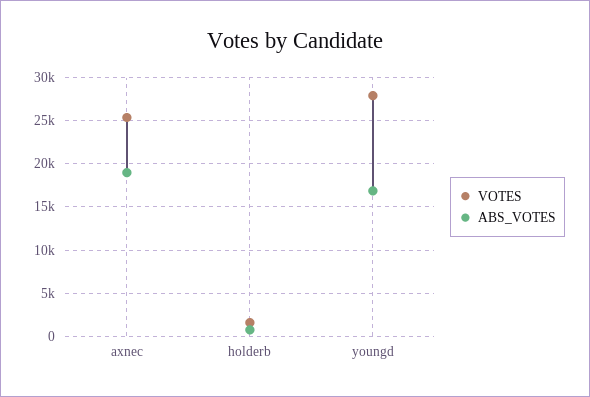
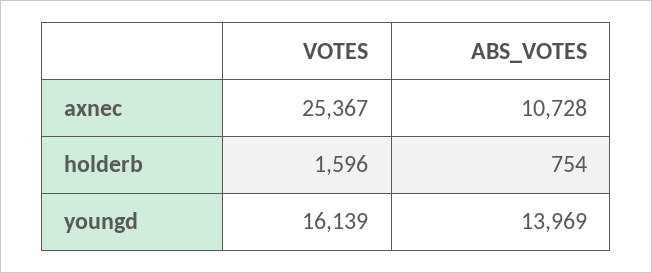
ABS_VOTES, axnec: 19000 -> 10728
VOTES, youngd: 28000 -> 16139
ABS_VOTES, youngd: 17000 -> 13969

